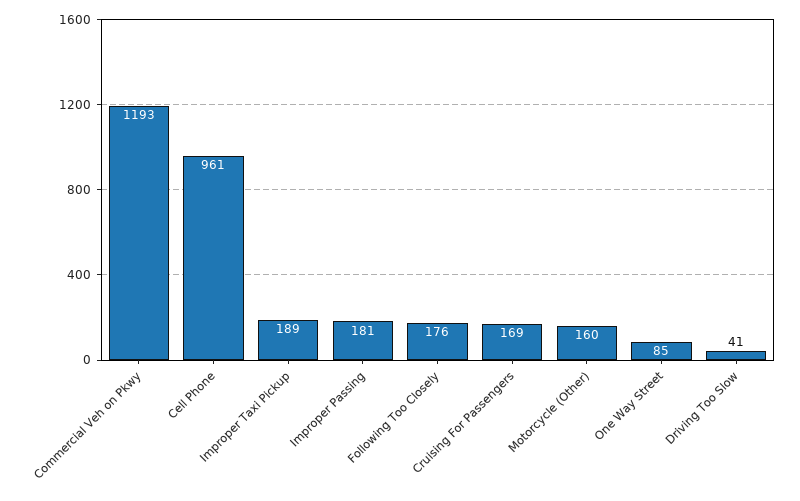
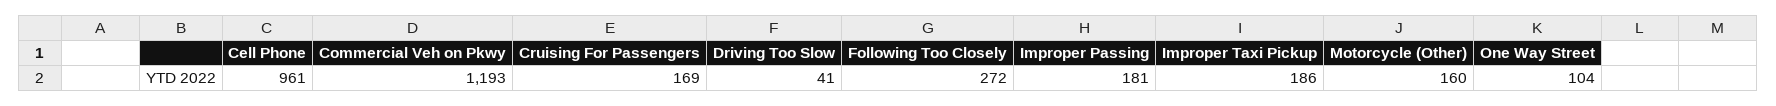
Improper Taxi Pickup: 189 -> 186
Following Too Closely: 176 -> 272
One Way Street: 85 -> 104

